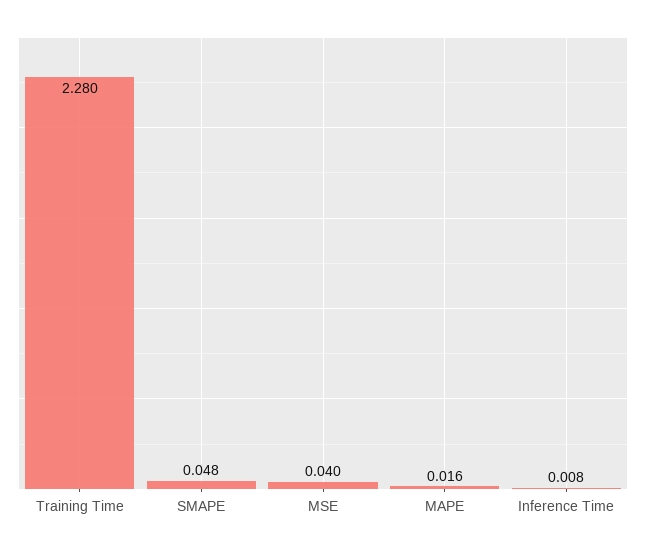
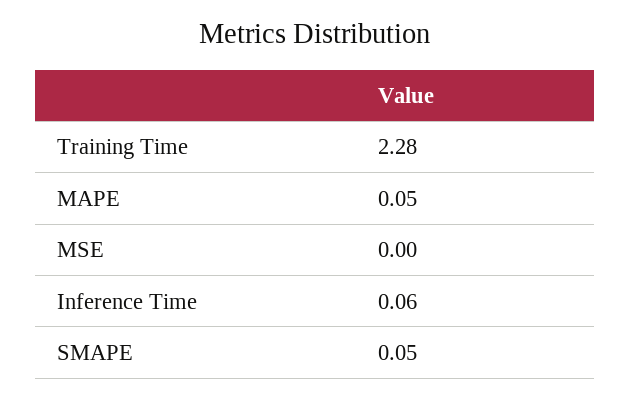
MSE: 0.04 -> 0
MAPE: 0.016 -> 0.05
Inference Time: 0.008 -> 0.06

